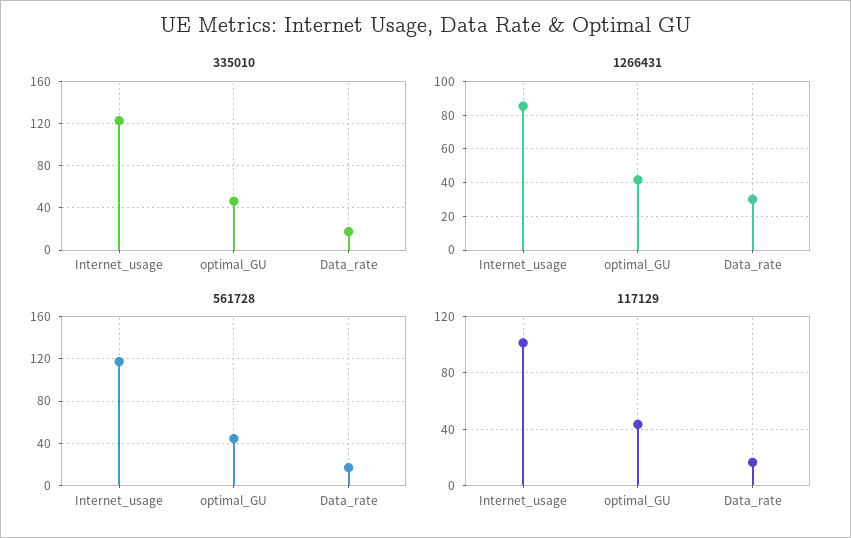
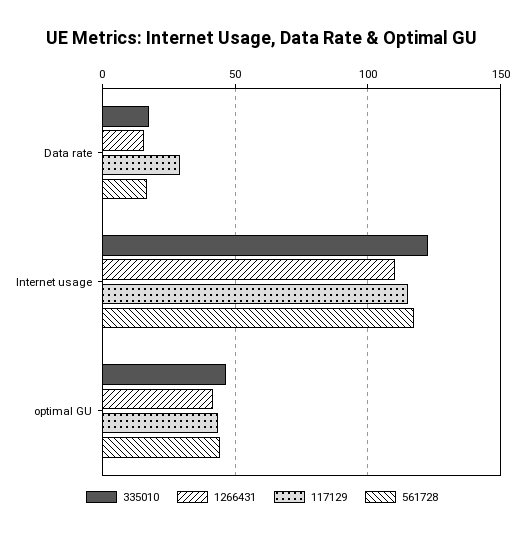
1266431, Internet_usage: 85 -> 110
1266431, Data_rate: 30 -> 15
117129, Internet_usage: 100 -> 115
117129, Data_rate: 15 -> 30

